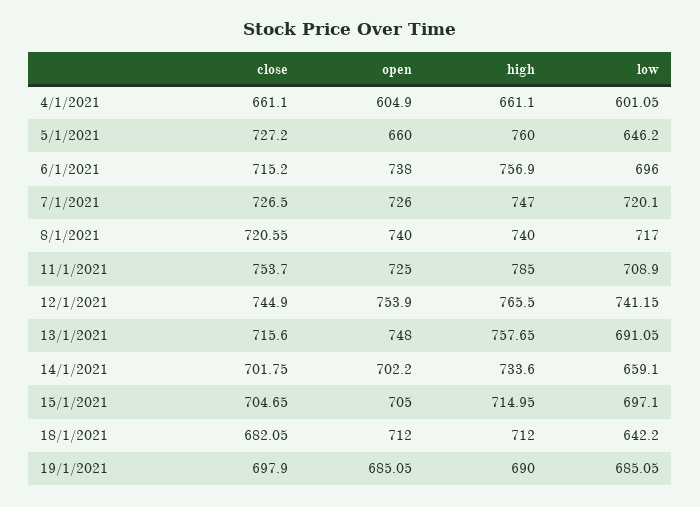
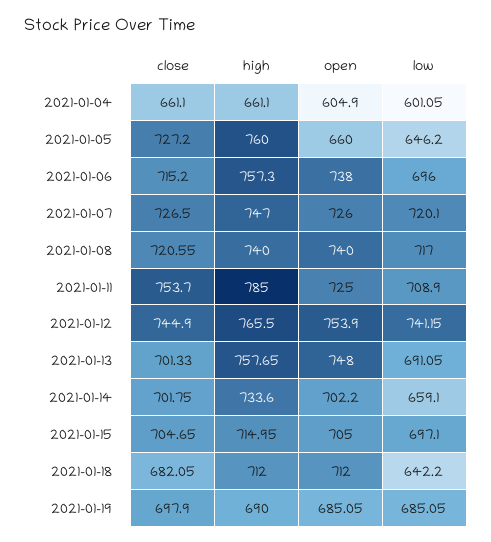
high, 6/1/2021: 756.9 -> 757.3
close, 13/1/2021: 715.6 -> 701.33

